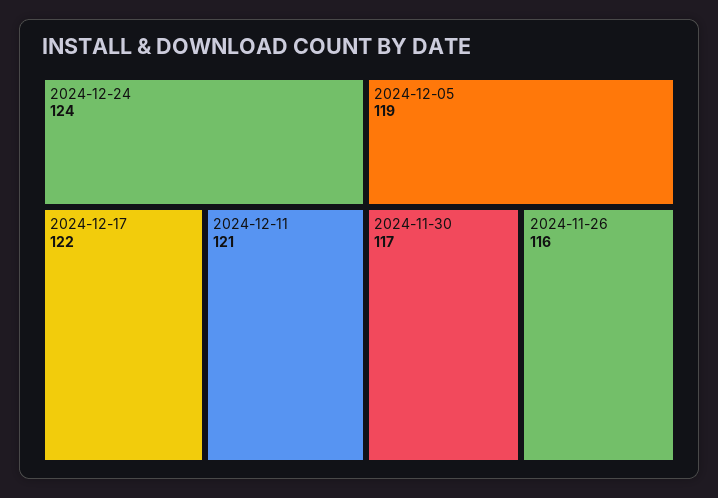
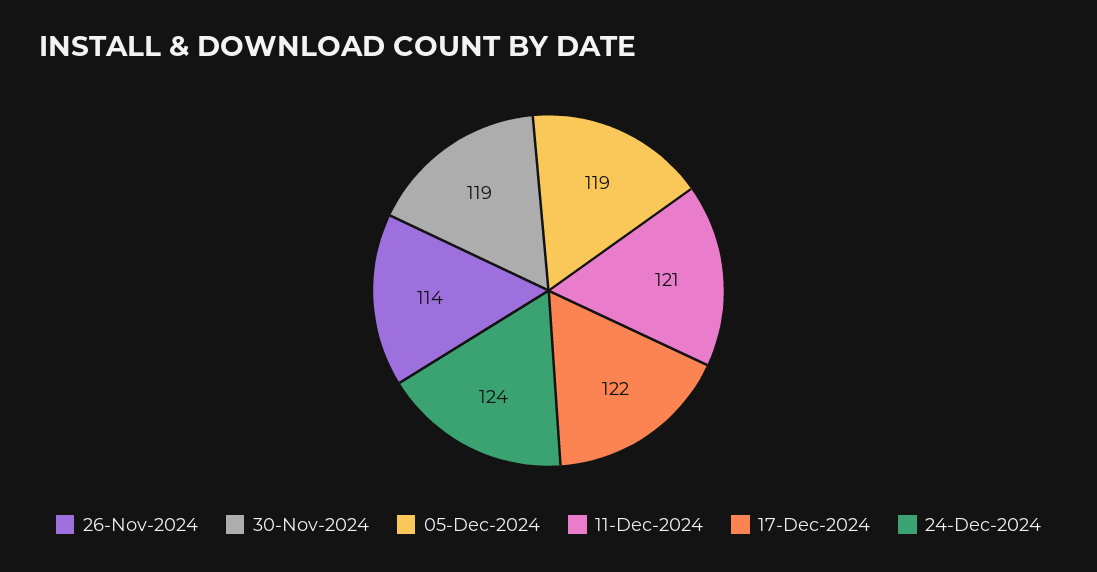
2024-11-30: 117 -> 119
2024-11-26: 116 -> 114

